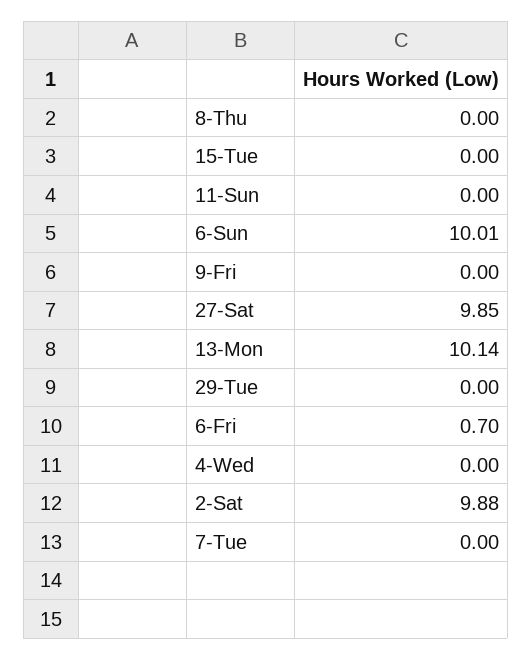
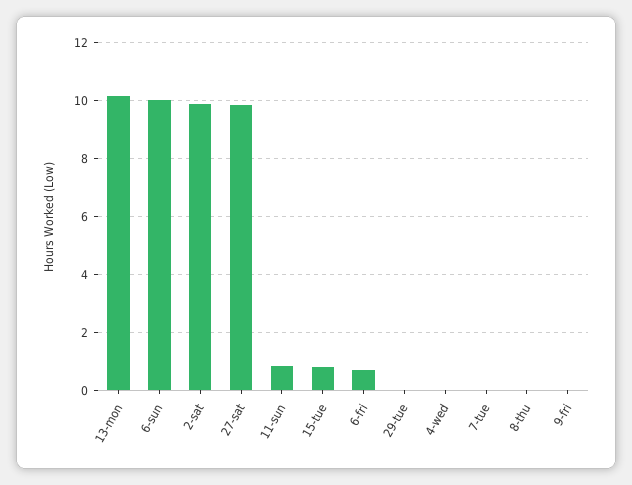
15-Tue: 0 -> 0.75
11-Sun: 0 -> 0.75

